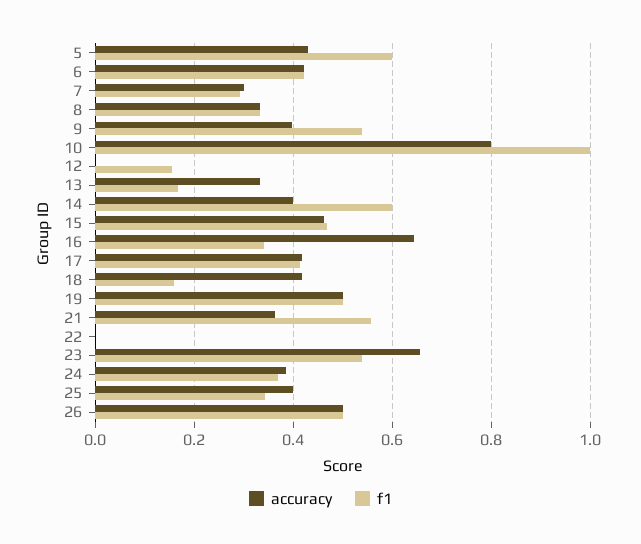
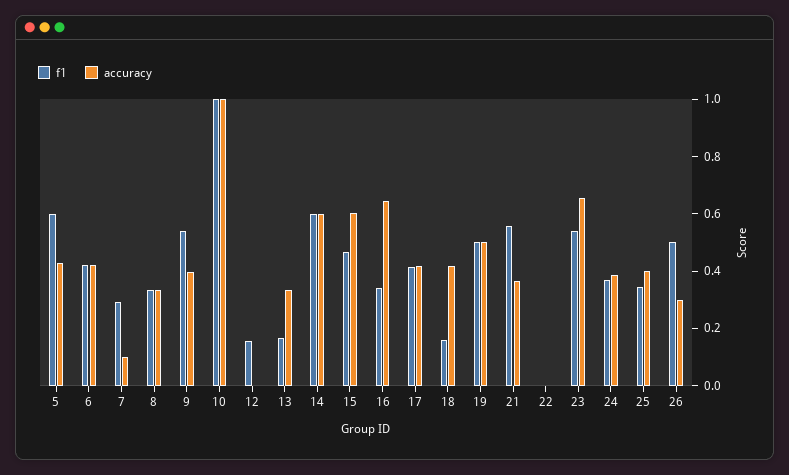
accuracy, 7: 0.3 -> 0.1
accuracy, 10: 0.8 -> 1
accuracy, 14: 0.4 -> 0.6
accuracy, 15: 0.46 -> 0.6
accuracy, 26: 0.5 -> 0.3

